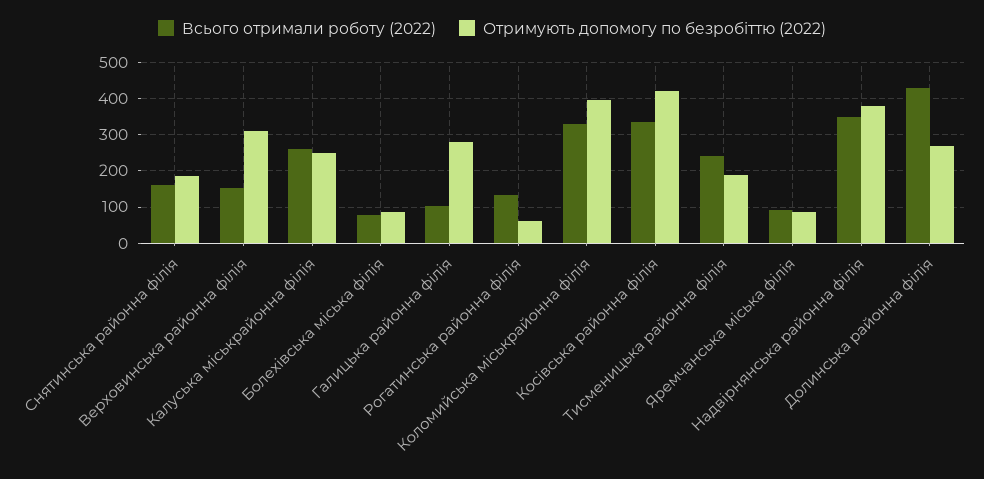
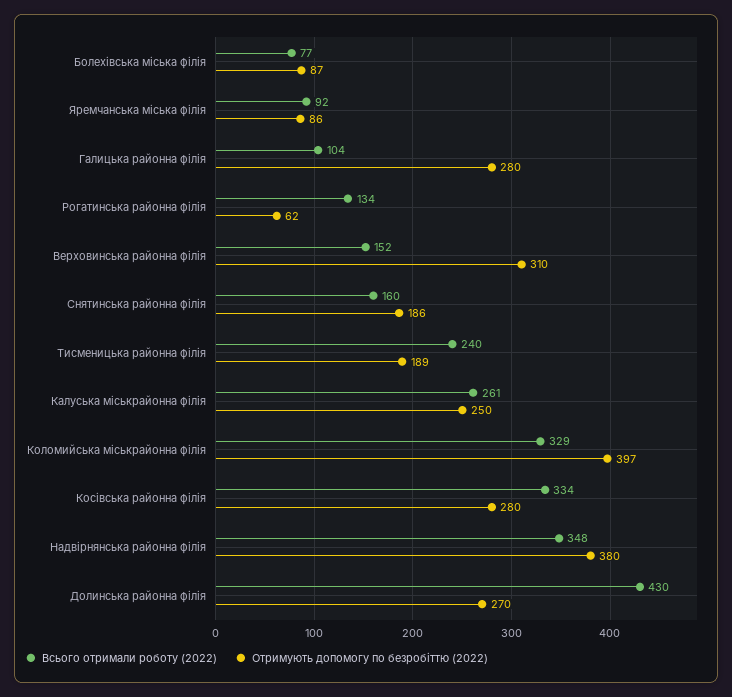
Отримують допомогу по безробіттю (2022), Косівська районна філія: 420 -> 280

